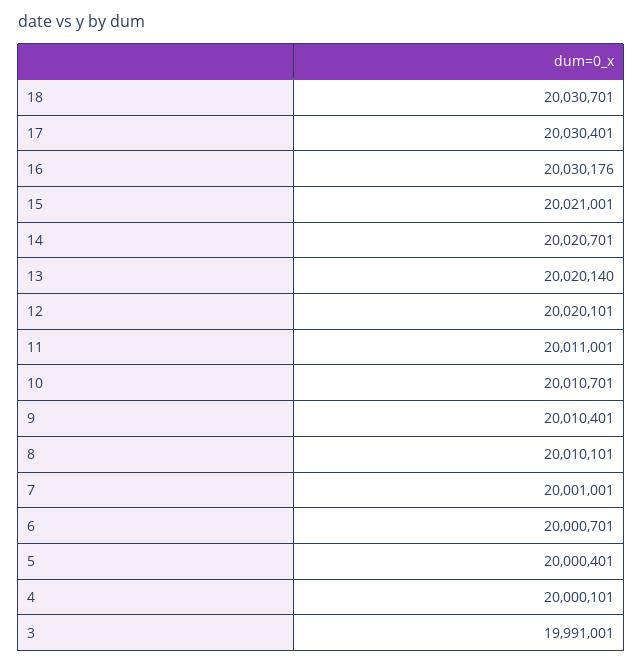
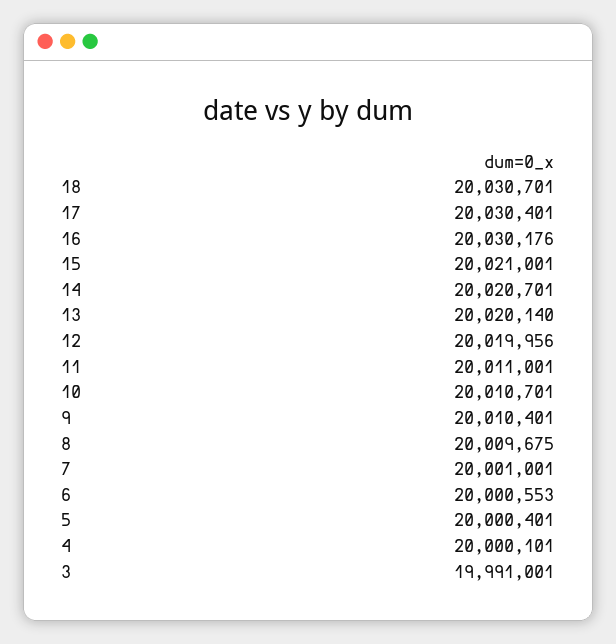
12: 20020101 -> 20019956
8: 20010101 -> 20009675
6: 20000701 -> 20000553

